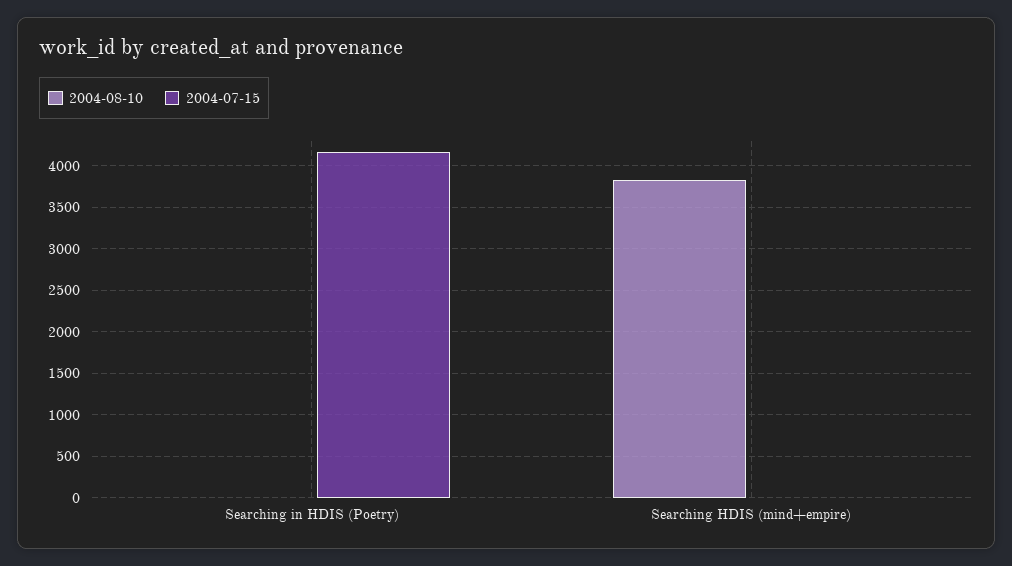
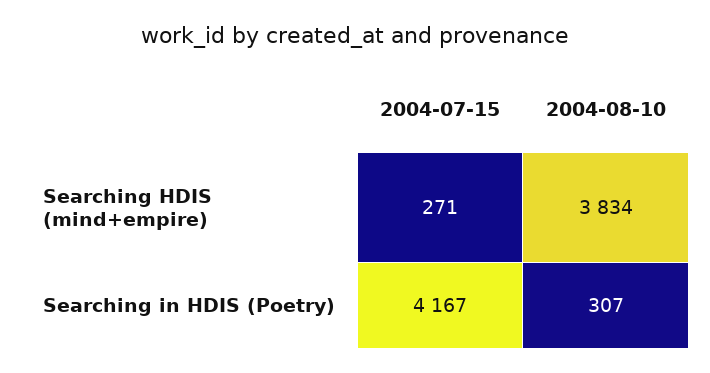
2004-08-10, Searching in HDIS (Poetry): 0 -> 307
2004-07-15, Searching HDIS (mind+empire): 0 -> 271

